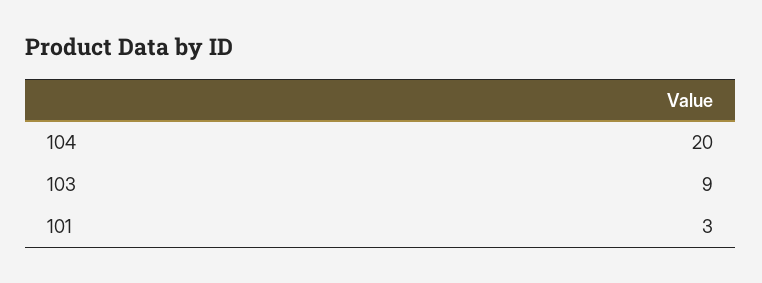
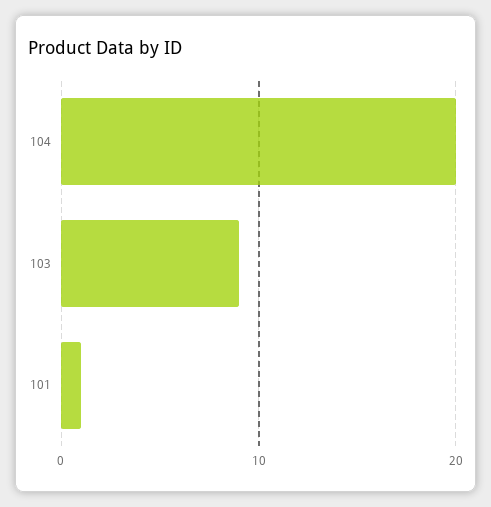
101: 3 -> 1

